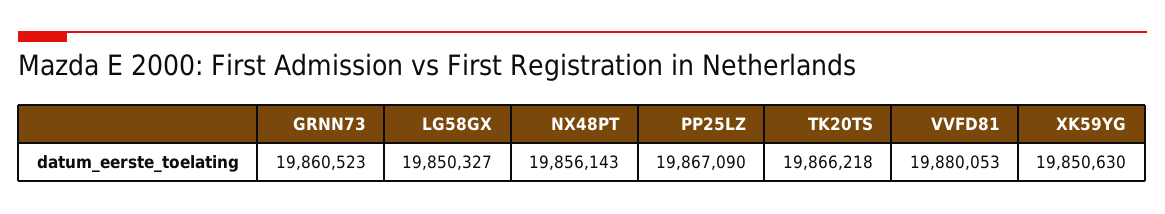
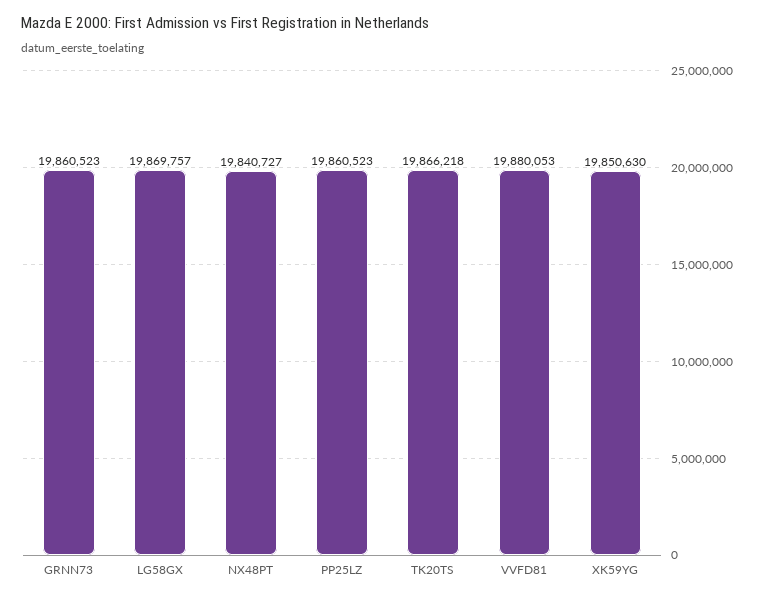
LG58GX: 19850327 -> 19869757
NX48PT: 19856143 -> 19840727
PP25LZ: 19867090 -> 19860523

